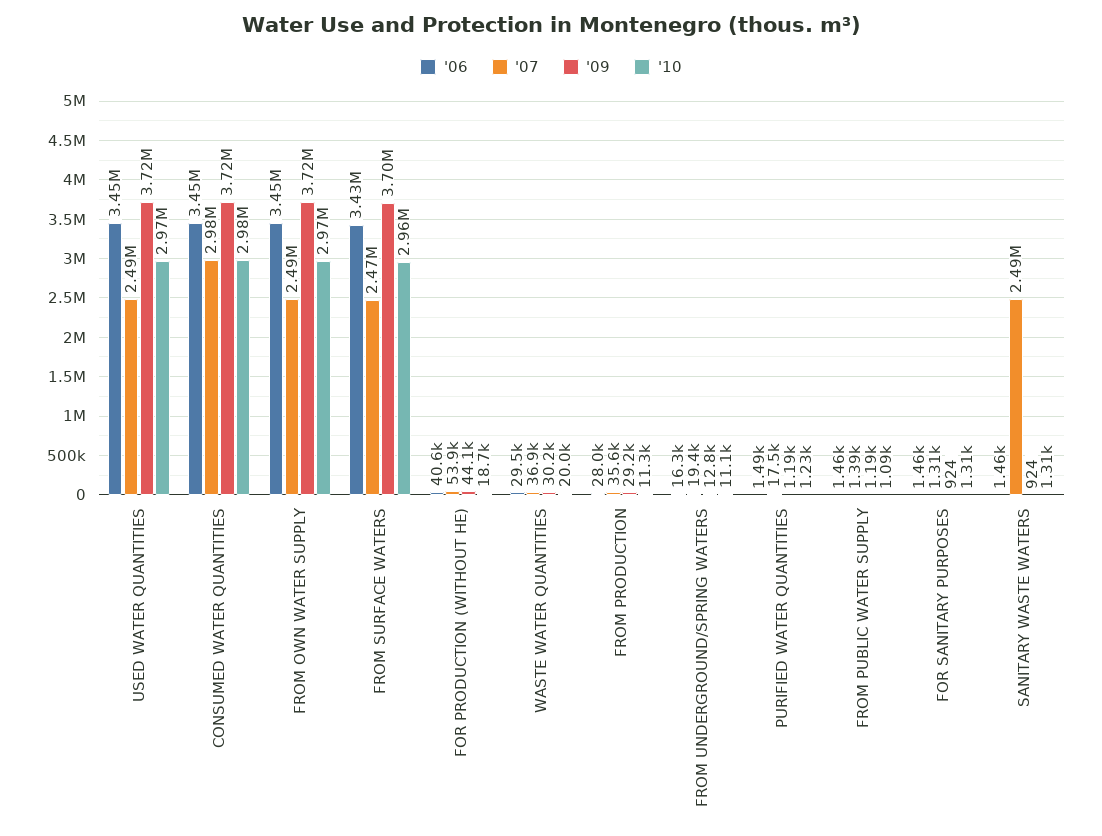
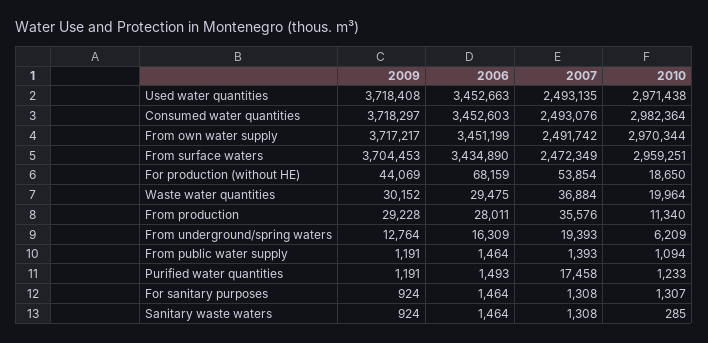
'07, CONSUMED WATER QUANTITIES: 2980000 -> 2493076
'06, FOR PRODUCTION (WITHOUT HE): 40600 -> 68159
'10, FROM UNDERGROUND/SPRING WATERS: 11100 -> 6209
'07, SANITARY WASTE WATERS: 2490000 -> 1308
'10, SANITARY WASTE WATERS: 1310 -> 285

